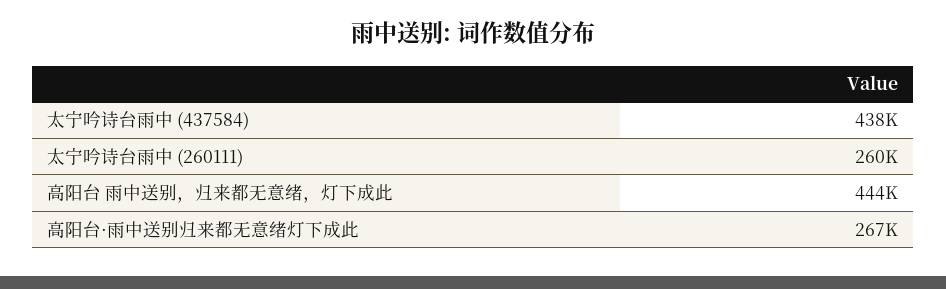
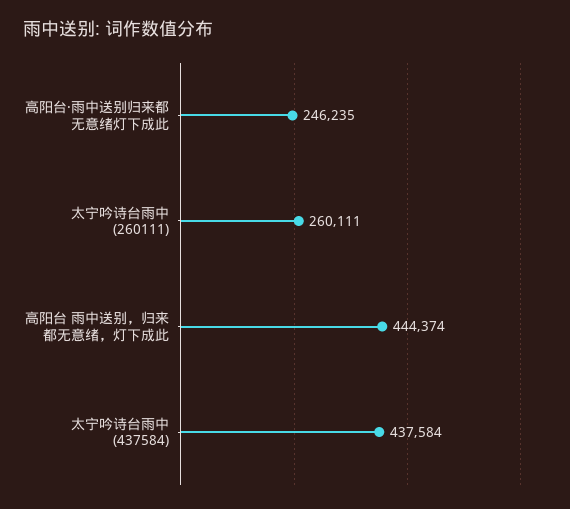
高阳台·雨中送别归来都无意绪灯下成此: 267000 -> 246235

